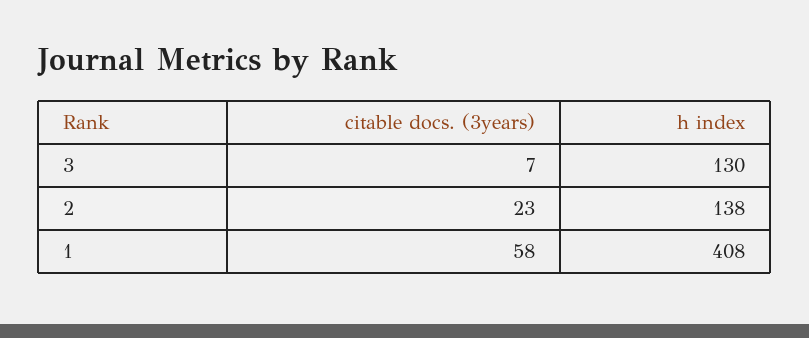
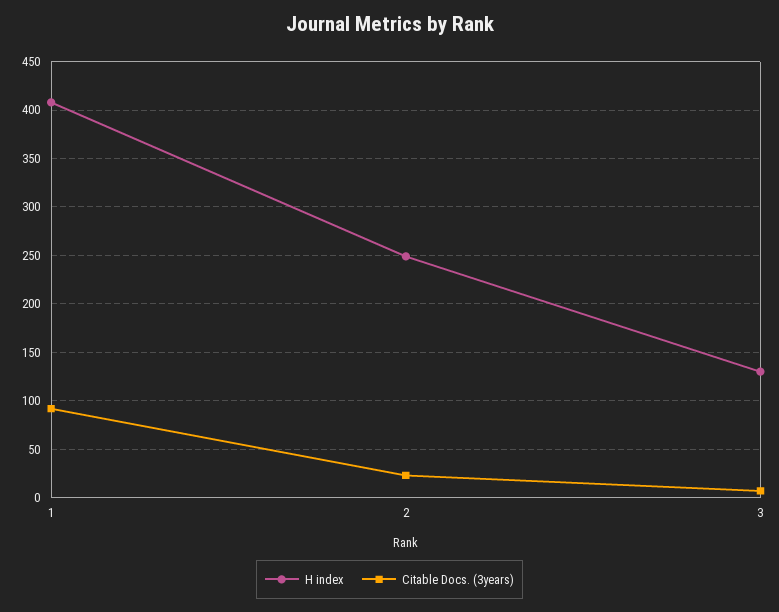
h index, 2: 138 -> 250
citable docs. (3years), 1: 58 -> 90

